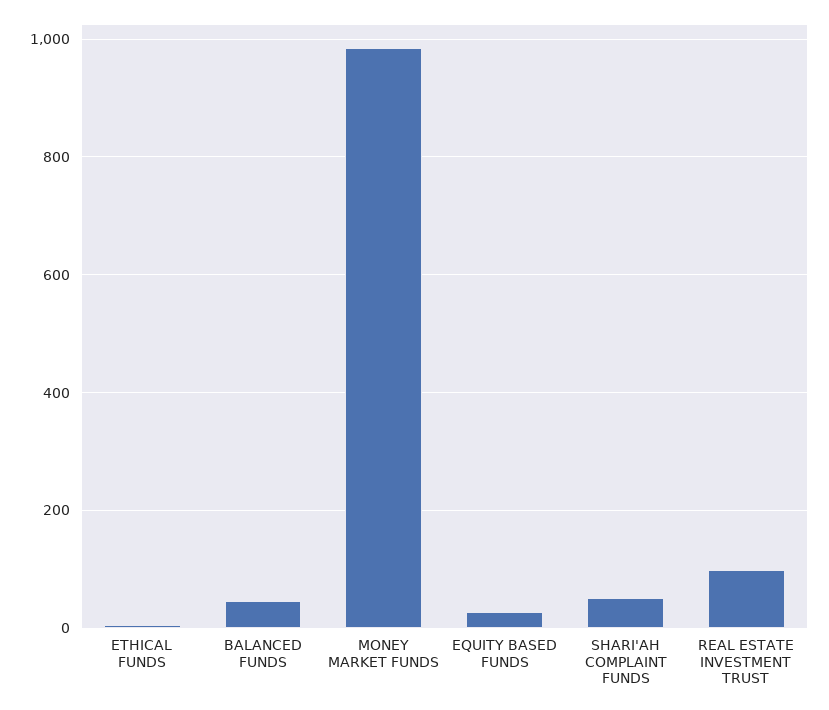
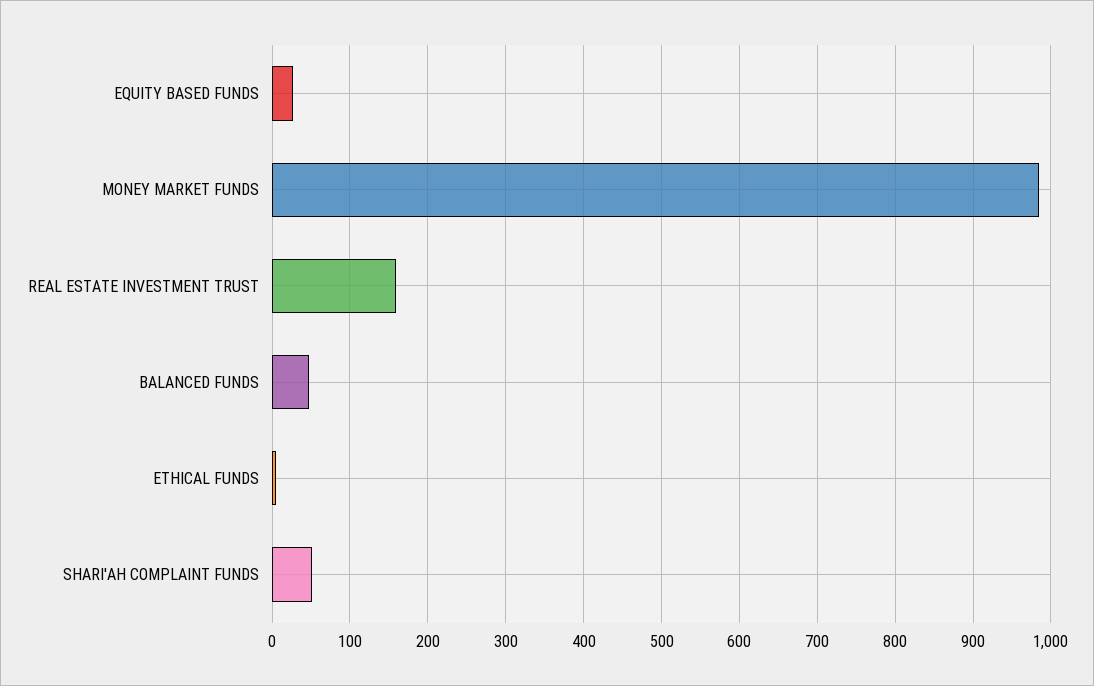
REAL ESTATE INVESTMENT TRUST: 100 -> 160

